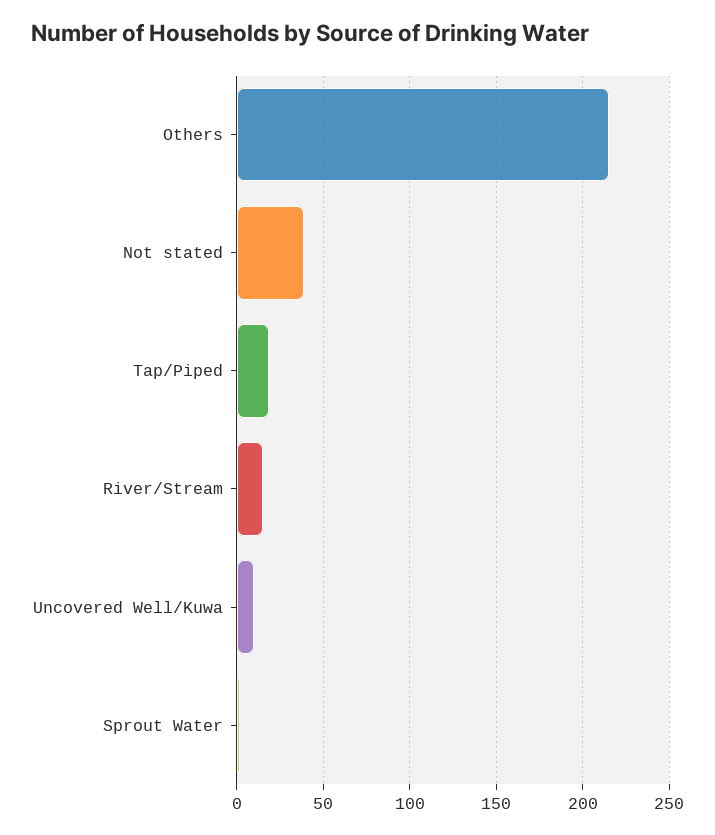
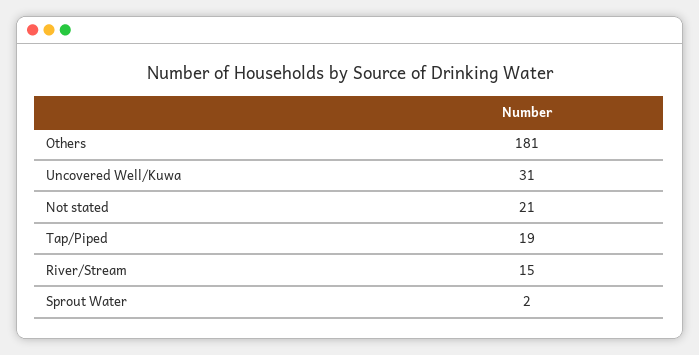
Others: 215 -> 181
Not stated: 40 -> 21
Uncovered Well/Kuwa: 10 -> 31

